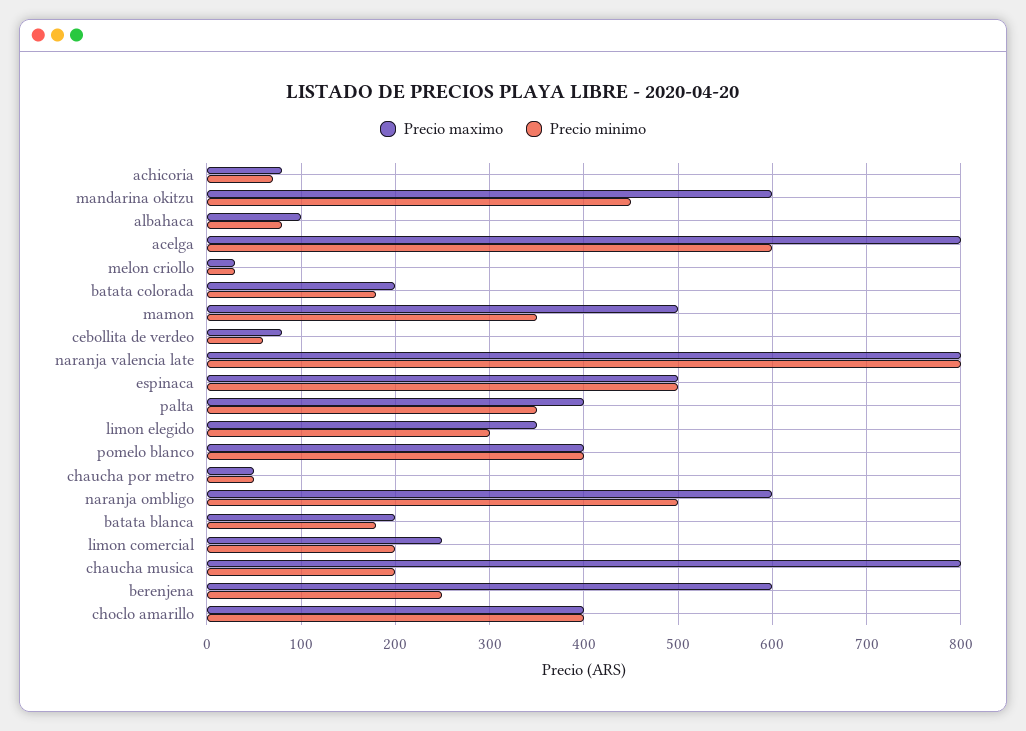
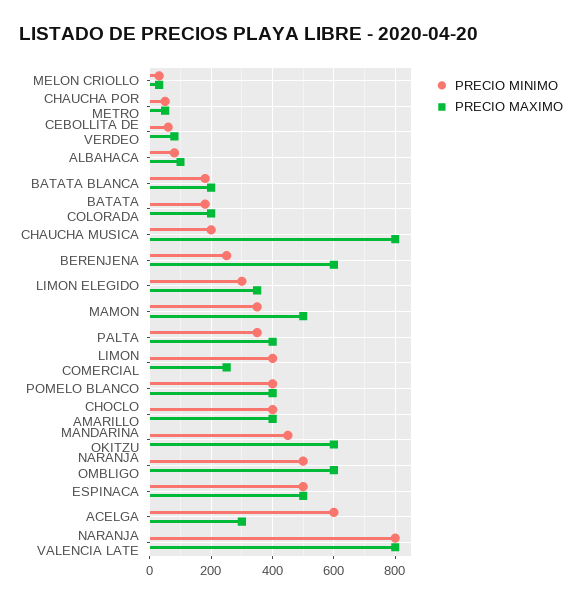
Precio maximo, achicoria: 80 -> none
Precio minimo, achicoria: 70 -> none
Precio maximo, acelga: 800 -> 300
Precio minimo, limon comercial: 200 -> 400

